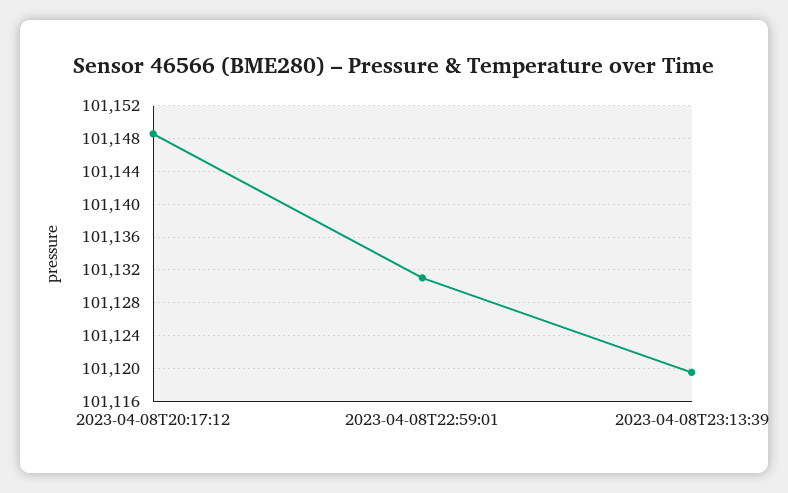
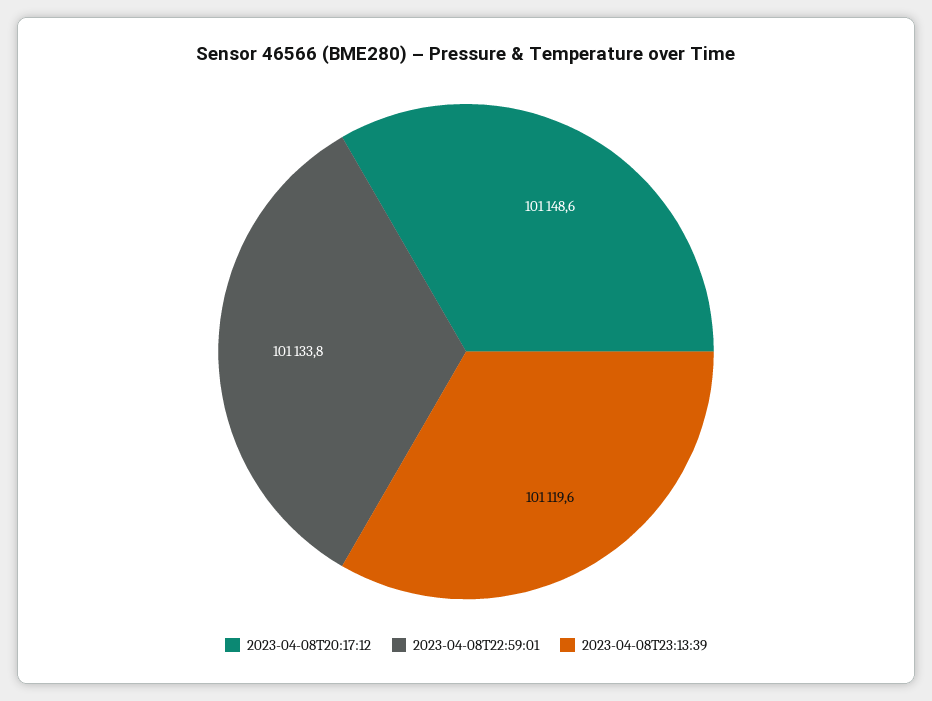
2023-04-08T22:59:01: 101131 -> 101133.8

